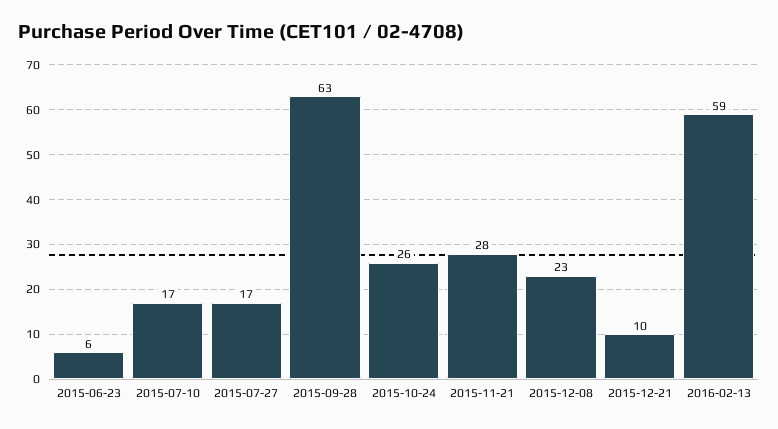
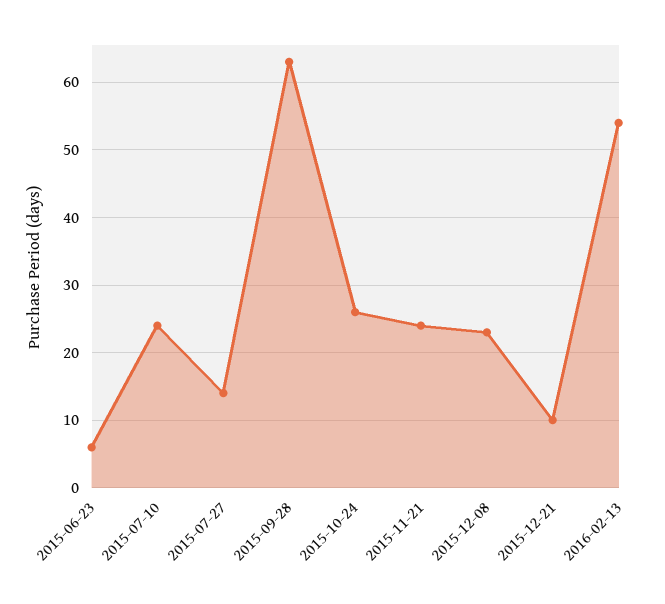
2015-07-10: 17 -> 24
2015-07-27: 17 -> 14
2015-11-21: 28 -> 24
2016-02-13: 59 -> 54

